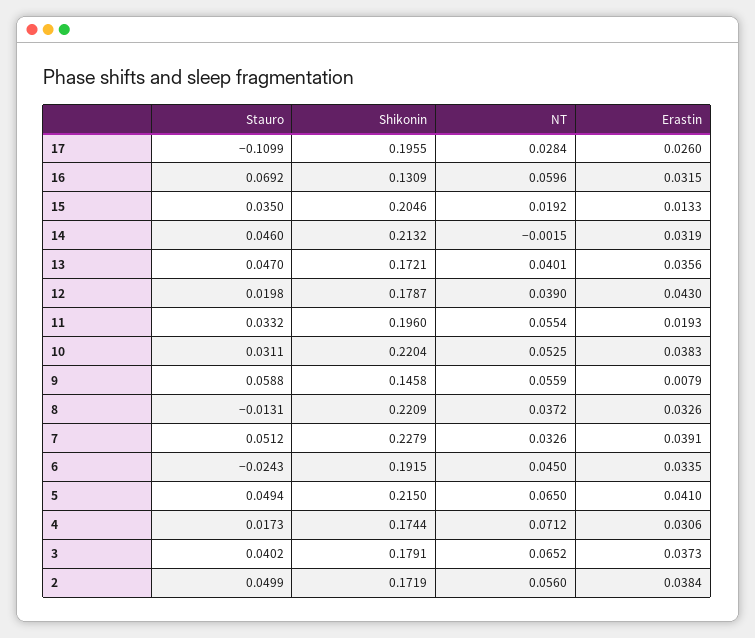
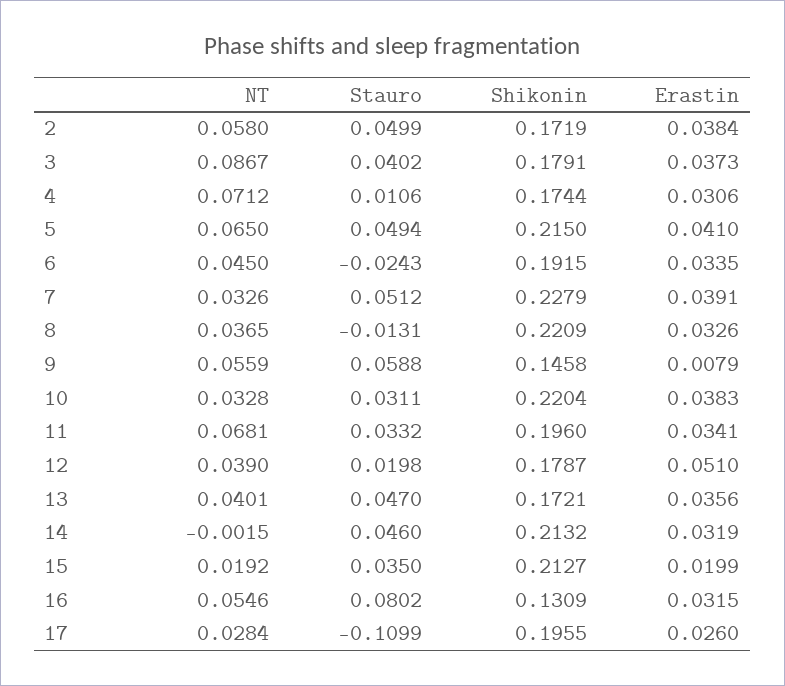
Stauro, 16: 0.0692 -> 0.0802
NT, 16: 0.0596 -> 0.0546
Shikonin, 15: 0.2046 -> 0.2127
Erastin, 15: 0.0133 -> 0.0199
Erastin, 12: 0.043 -> 0.051
NT, 11: 0.0554 -> 0.0681
Erastin, 11: 0.0193 -> 0.0341
NT, 10: 0.0525 -> 0.0328
NT, 8: 0.0372 -> 0.0365
Stauro, 4: 0.0173 -> 0.0106
NT, 3: 0.0652 -> 0.0867
NT, 2: 0.056 -> 0.058

